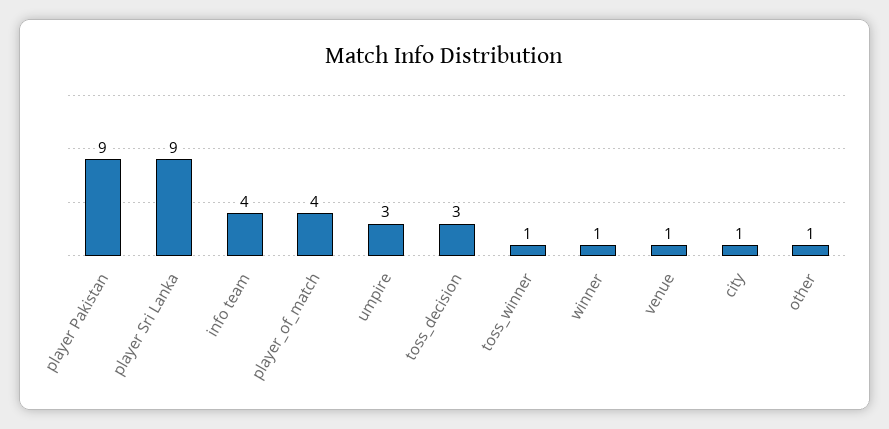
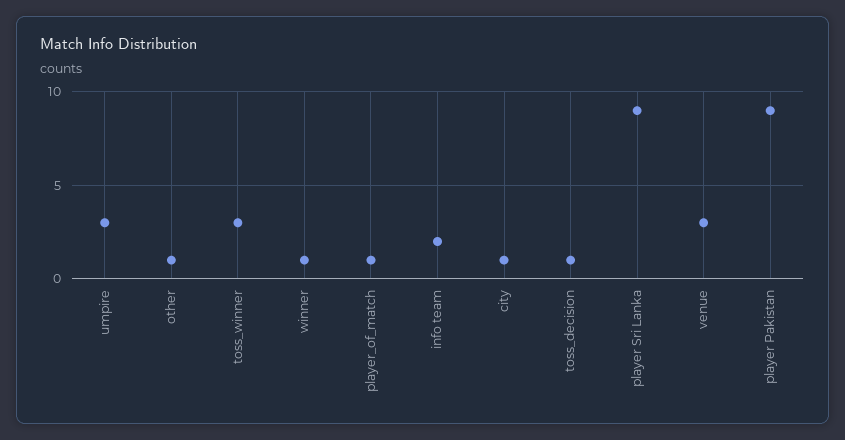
info team: 4 -> 2
player_of_match: 4 -> 1
toss_decision: 3 -> 1
toss_winner: 1 -> 3
venue: 1 -> 3

